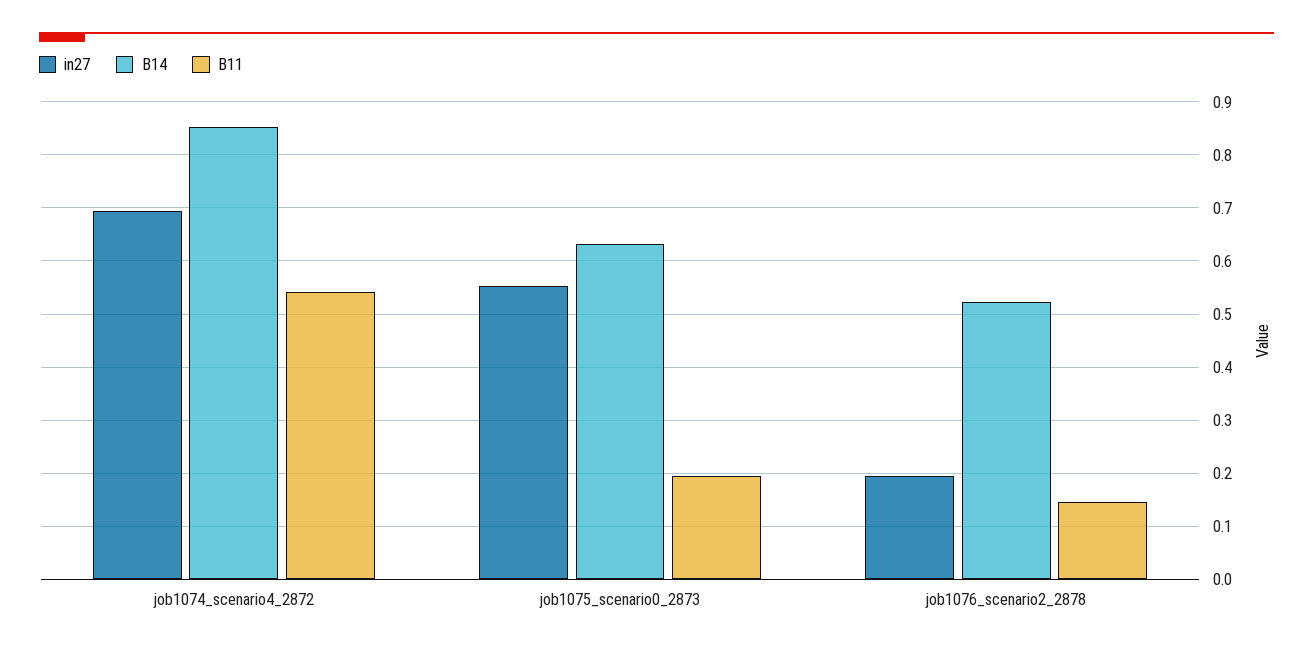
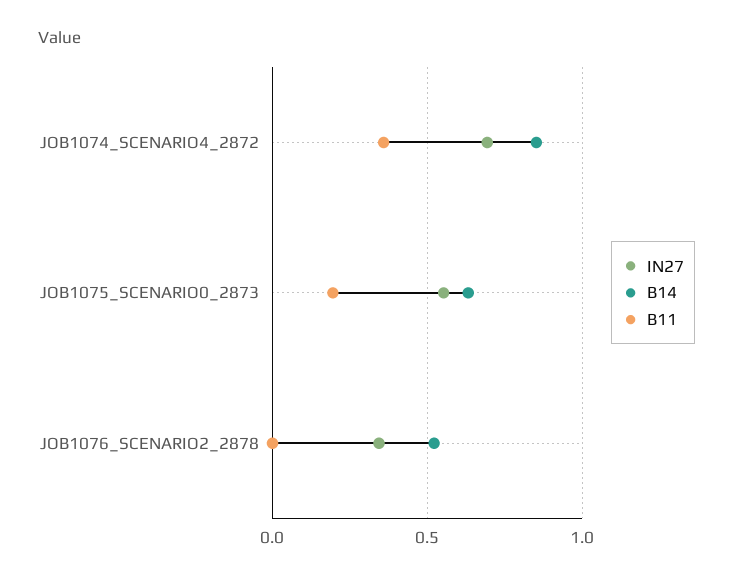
B11, job1074_scenario4_2872: 0.54 -> 0.35
in27, job1076_scenario2_2878: 0.2 -> 0.35
B11, job1076_scenario2_2878: 0.14 -> 0

